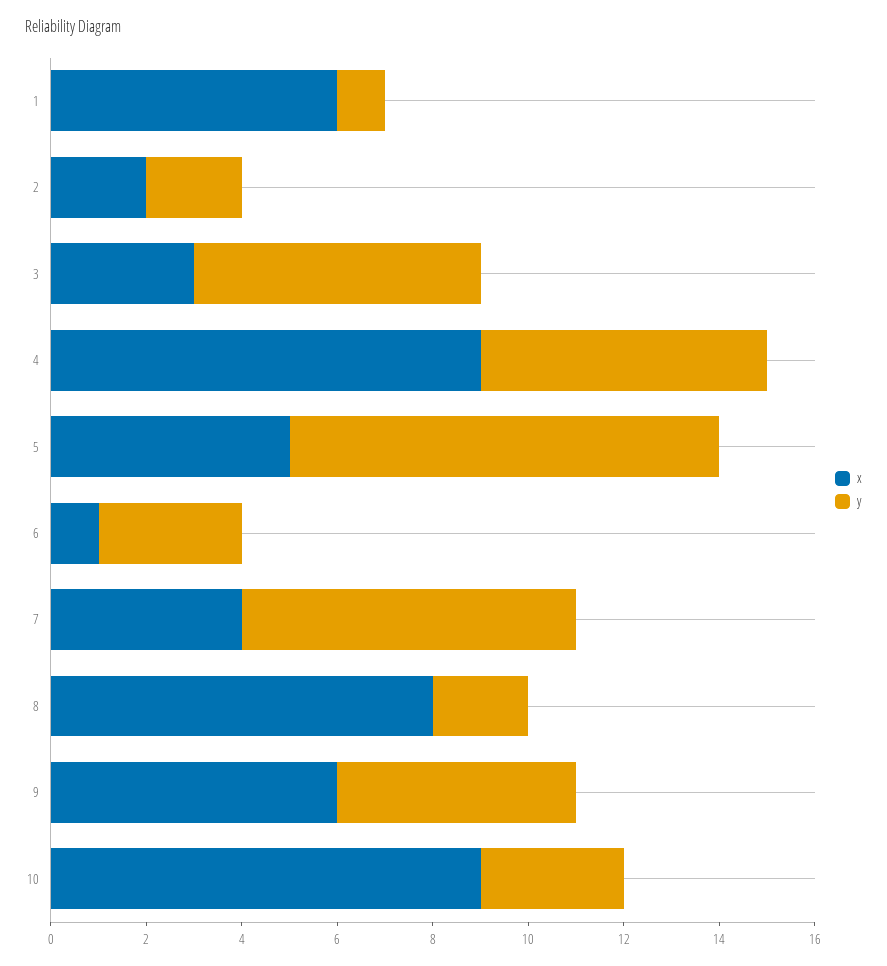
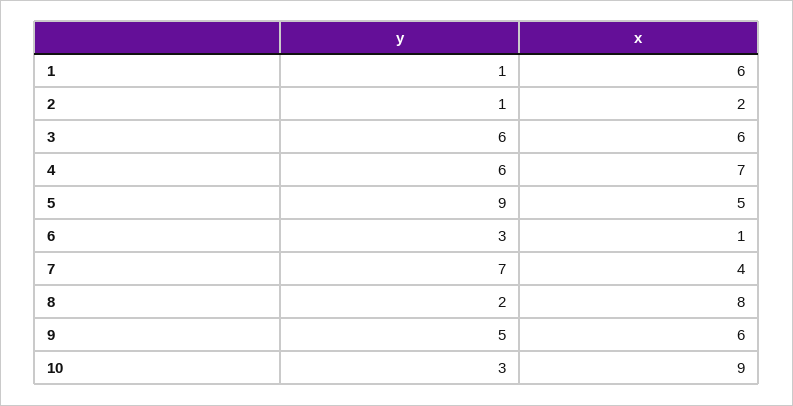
y, 2: 2 -> 1
x, 3: 3 -> 6
x, 4: 9 -> 7

